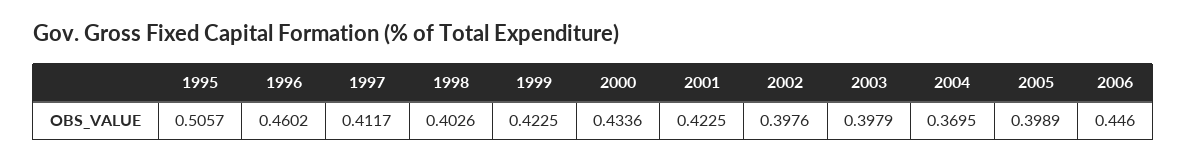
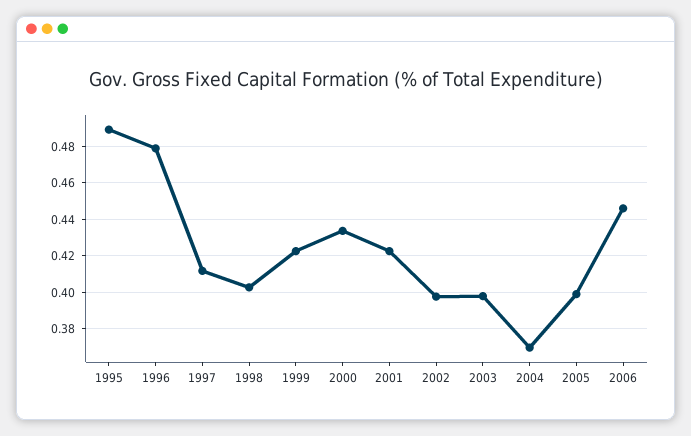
1995: 0.5057 -> 0.49
1996: 0.4602 -> 0.48

